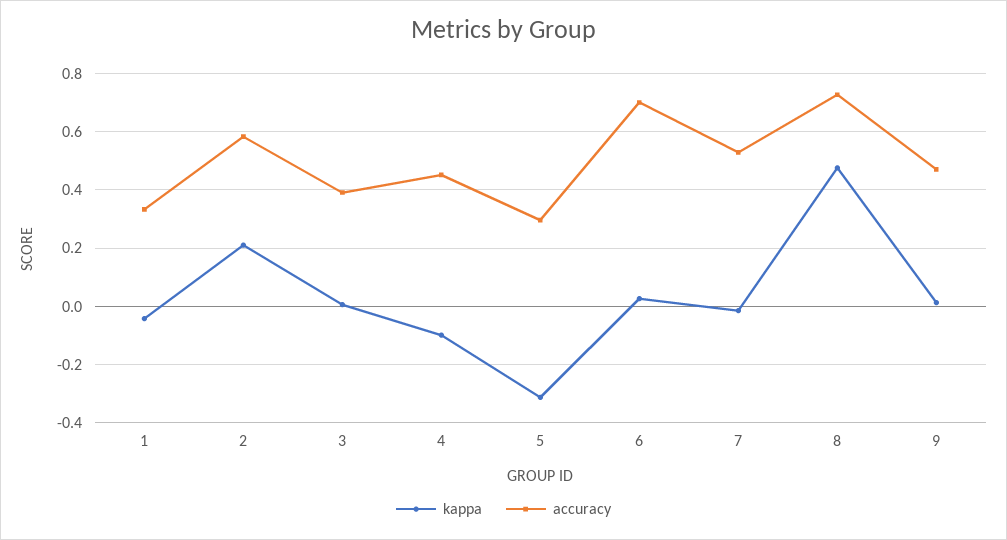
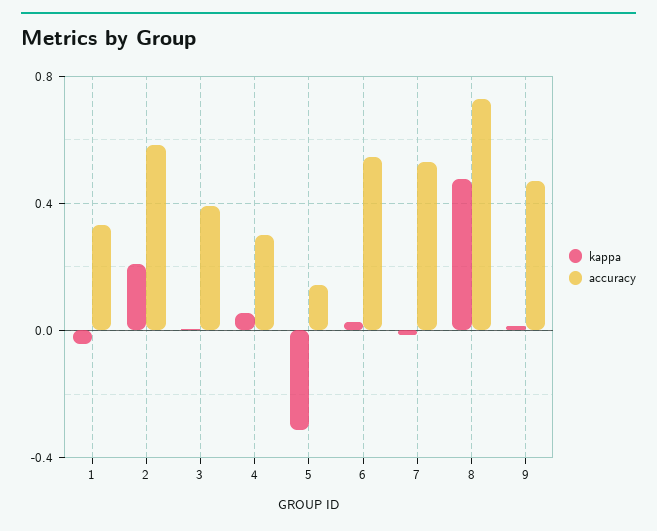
kappa, 4: -0.1 -> 0.05
accuracy, 4: 0.45 -> 0.3
accuracy, 5: 0.3 -> 0.15
accuracy, 6: 0.7 -> 0.55

